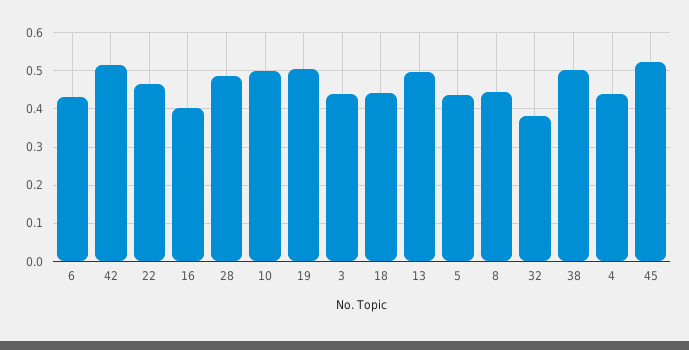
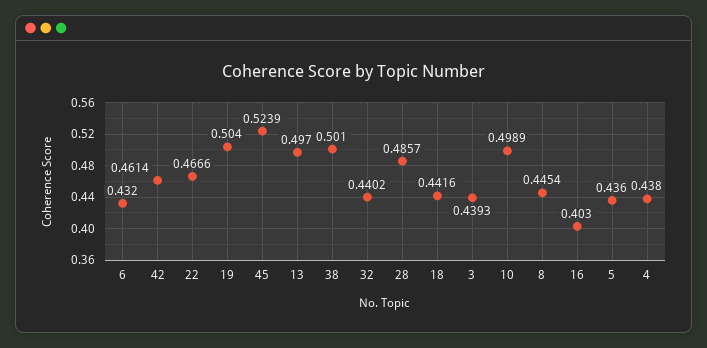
42: 0.52 -> 0.4614
32: 0.38 -> 0.4402

